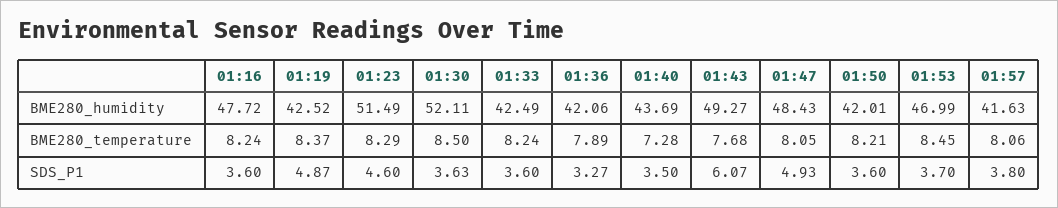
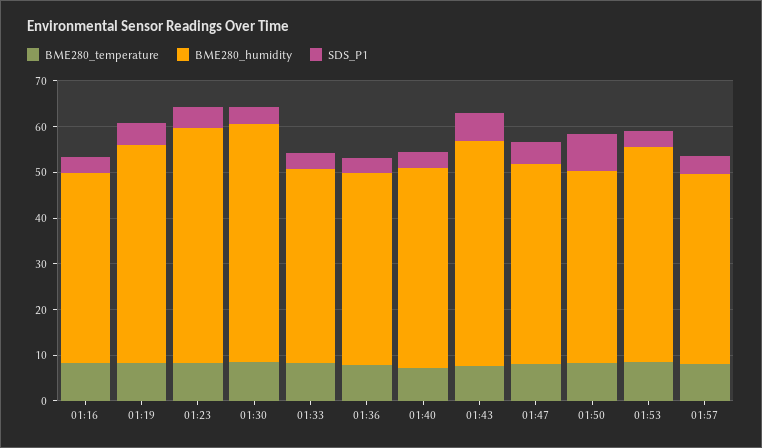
BME280_humidity, 01:16: 47.72 -> 42
BME280_humidity, 01:19: 42.52 -> 48
BME280_humidity, 01:47: 48.43 -> 44
SDS_P1, 01:50: 3.6 -> 8

